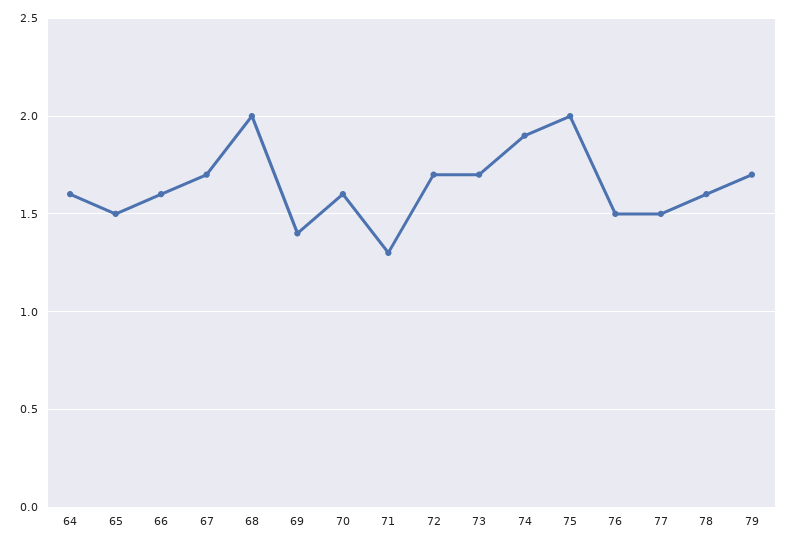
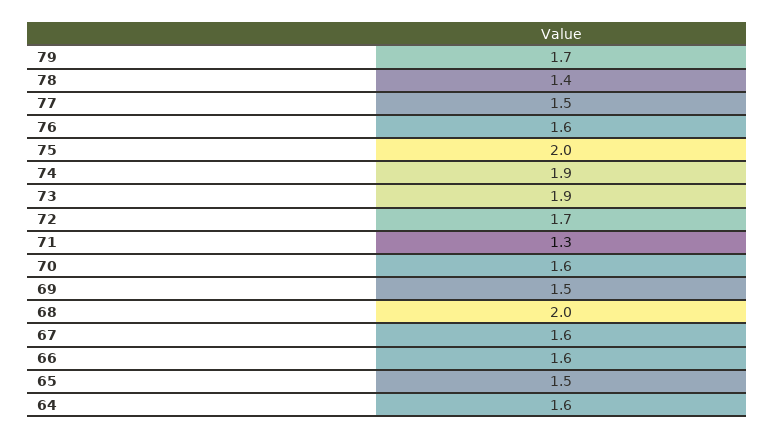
67: 1.7 -> 1.6
69: 1.4 -> 1.5
73: 1.7 -> 1.9
76: 1.5 -> 1.6
78: 1.6 -> 1.4

